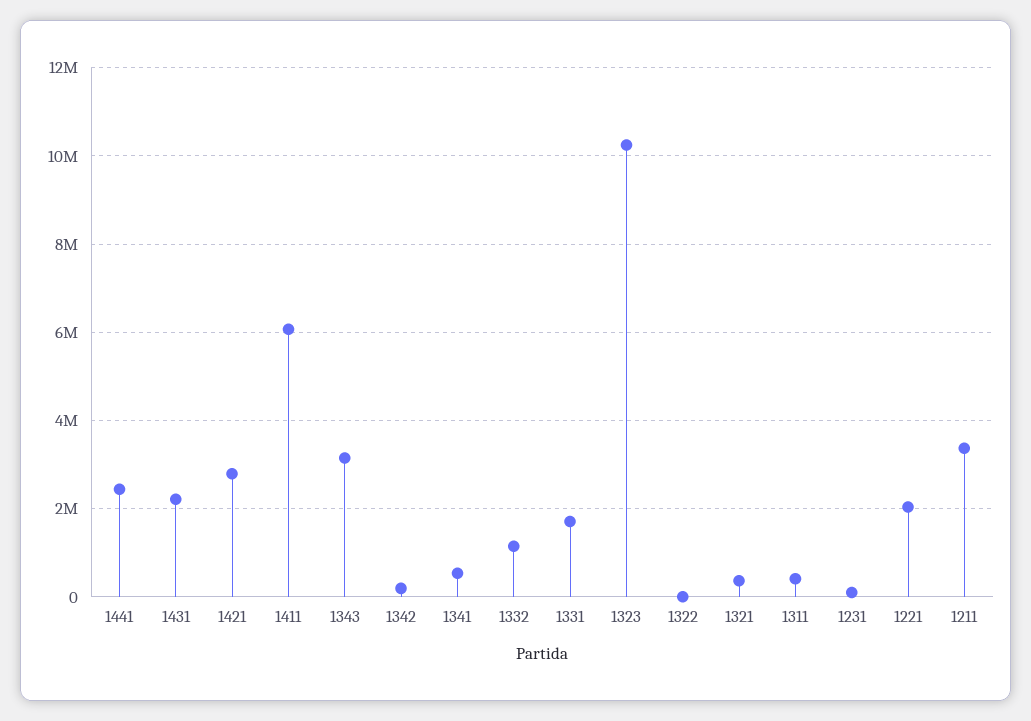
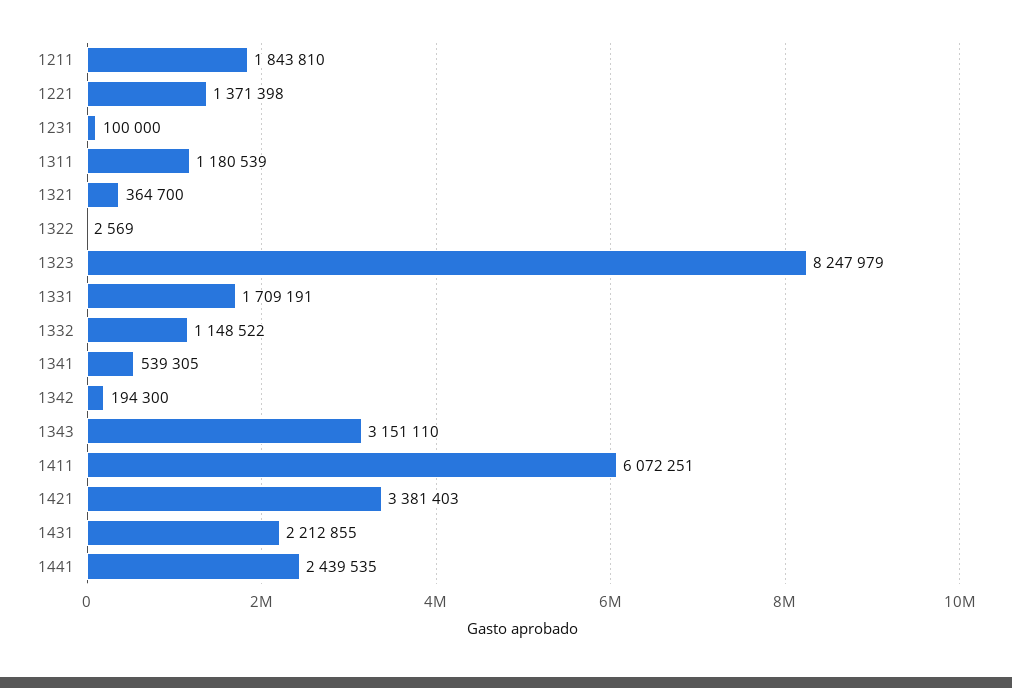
1421: 2800000 -> 3381403
1323: 10200000 -> 8247979
1311: 400000 -> 1180539
1221: 2000000 -> 1371398
1211: 3400000 -> 1843810

